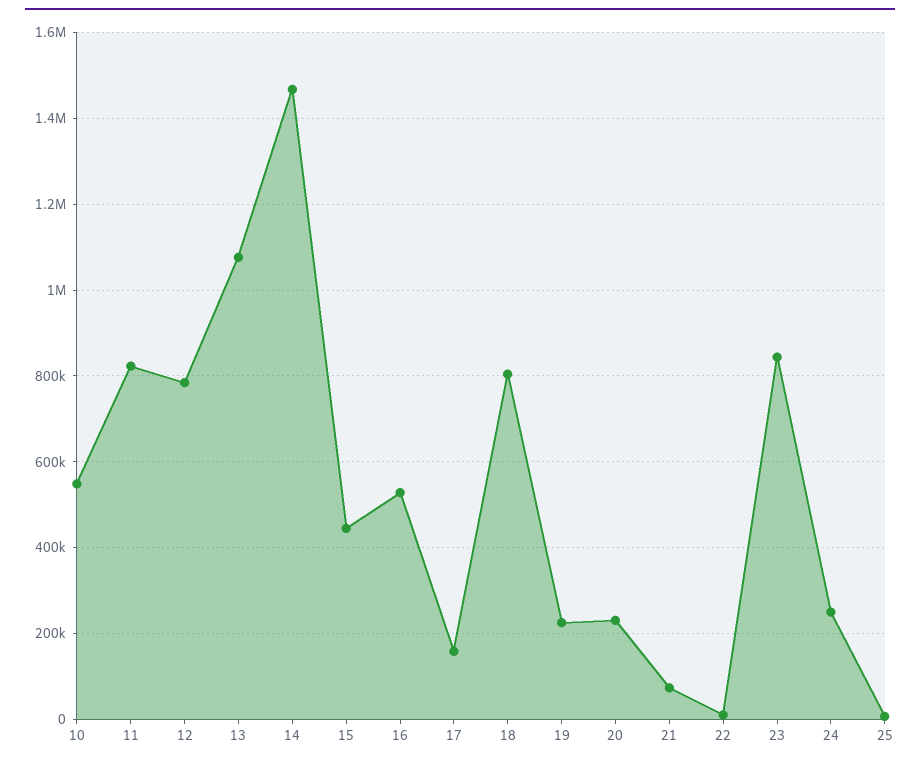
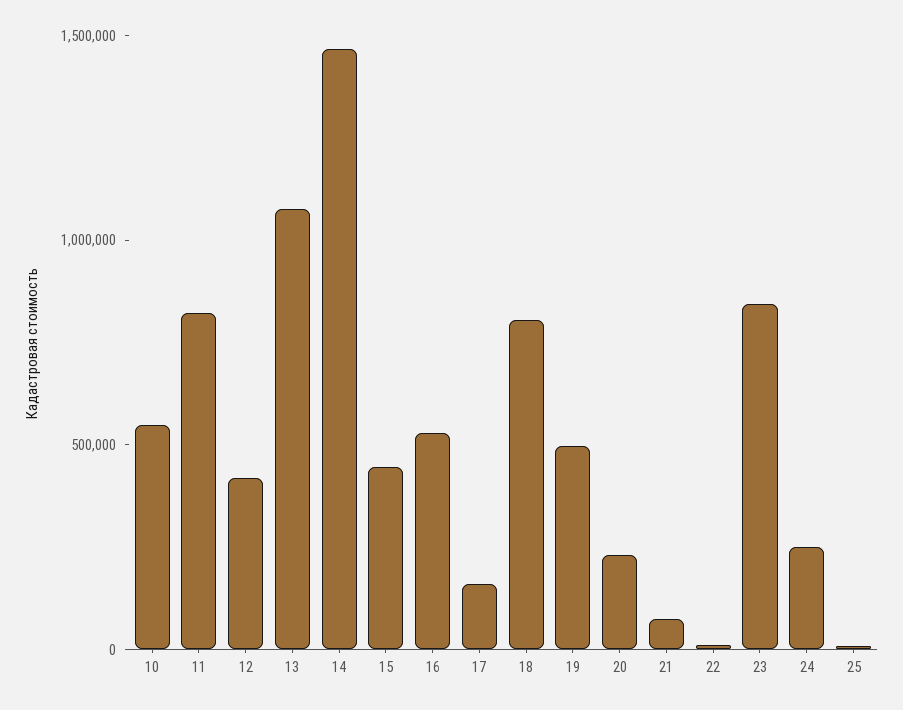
12: 780000 -> 400000
19: 220000 -> 500000

